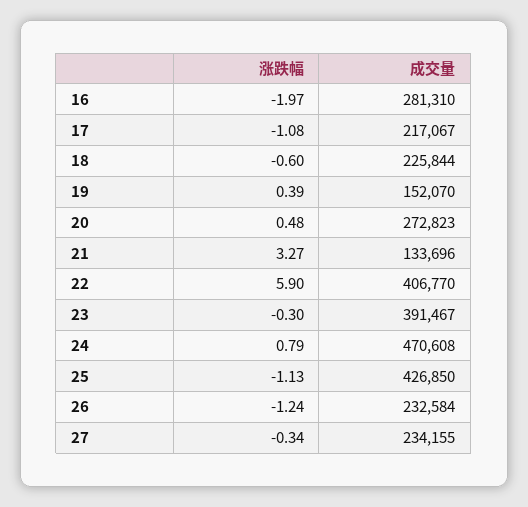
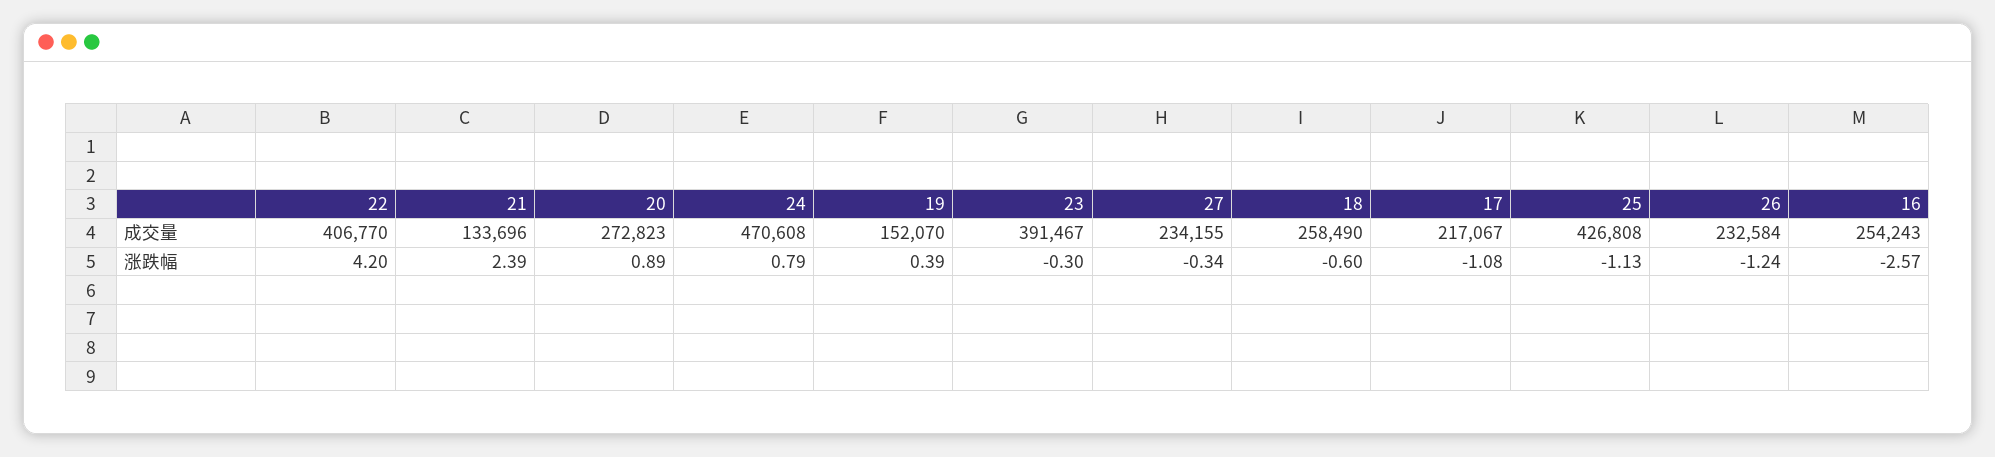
涨跌幅, 16: -1.97 -> -2.57
成交量, 16: 281310 -> 254243
成交量, 18: 225844 -> 258490
涨跌幅, 20: 0.48 -> 0.89
涨跌幅, 21: 3.27 -> 2.39
涨跌幅, 22: 5.9 -> 4.2
成交量, 25: 426850 -> 426808

